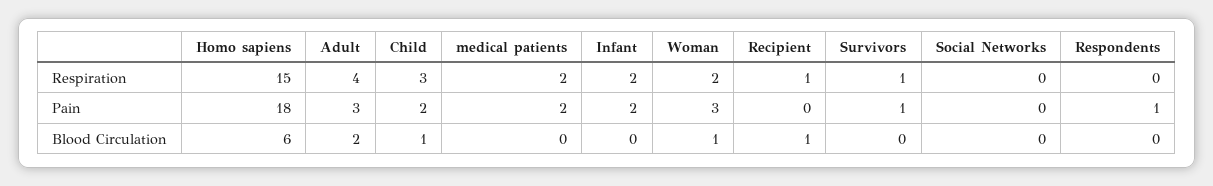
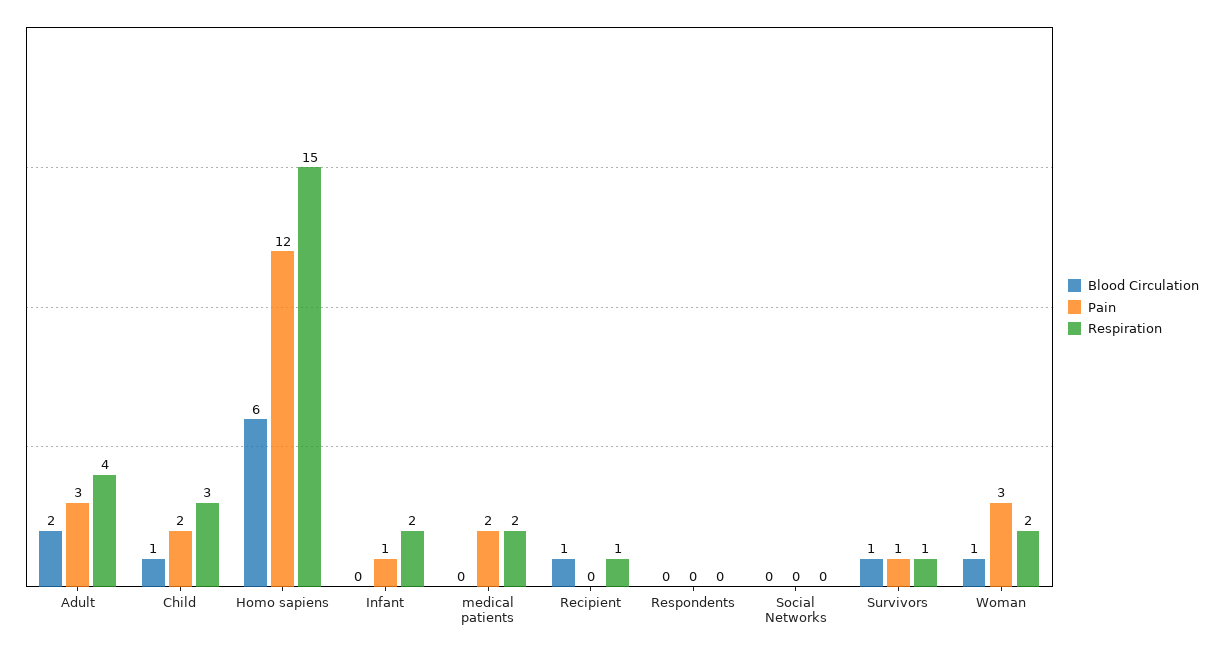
Pain, Homo sapiens: 18 -> 12
Pain, Infant: 2 -> 1
Pain, Respondents: 1 -> 0
Blood Circulation, Survivors: 0 -> 1

